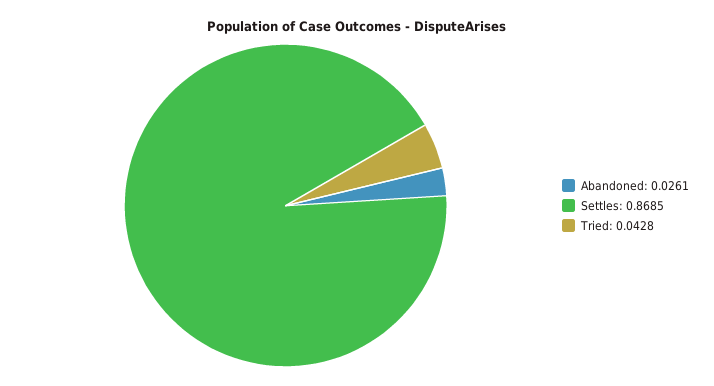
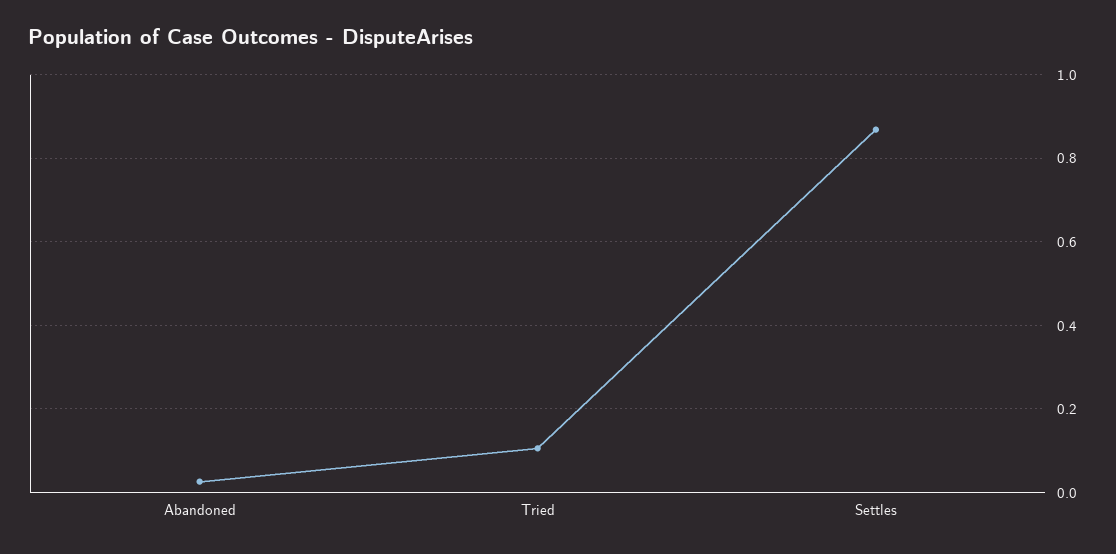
Tried: 0.0428 -> 0.1

